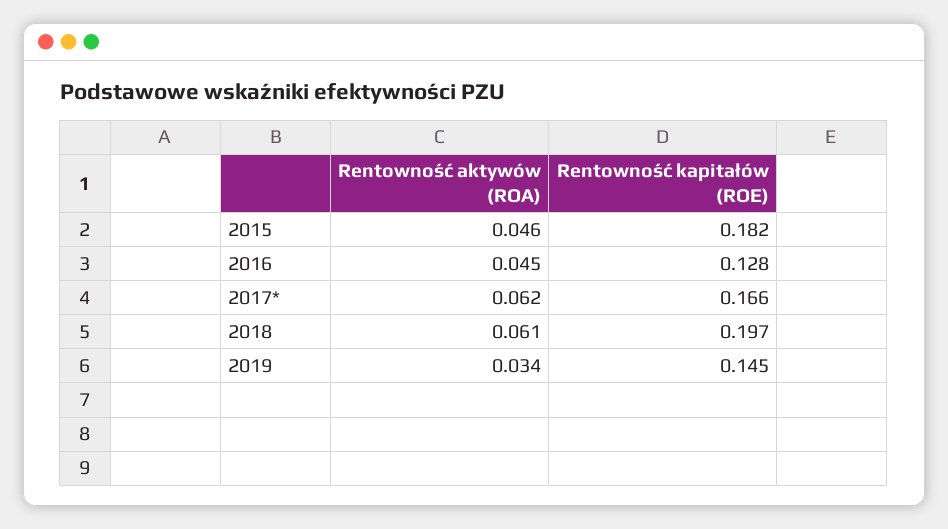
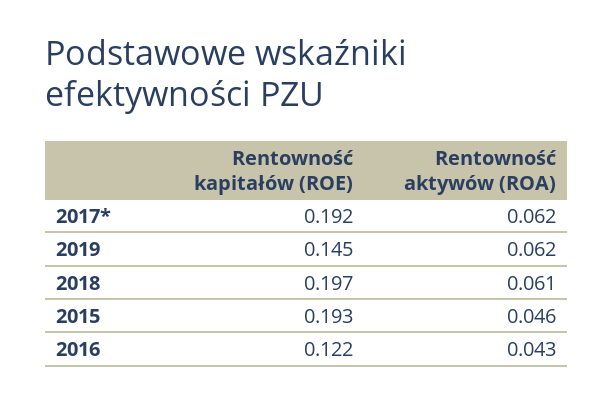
Rentowność kapitałów (ROE), 2015: 0.182 -> 0.193
Rentowność aktywów (ROA), 2016: 0.045 -> 0.043
Rentowność kapitałów (ROE), 2016: 0.128 -> 0.122
Rentowność kapitałów (ROE), 2017*: 0.166 -> 0.192
Rentowność aktywów (ROA), 2019: 0.034 -> 0.062

